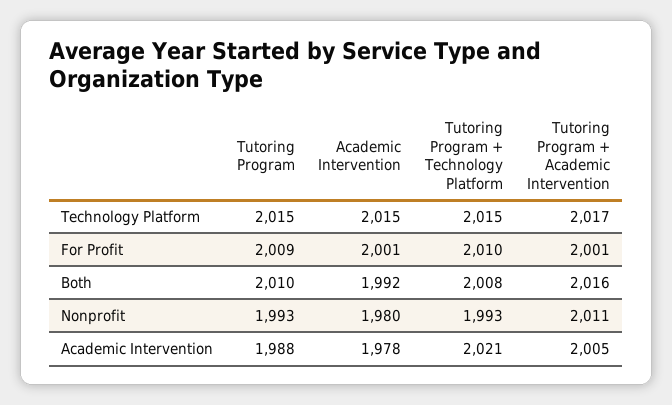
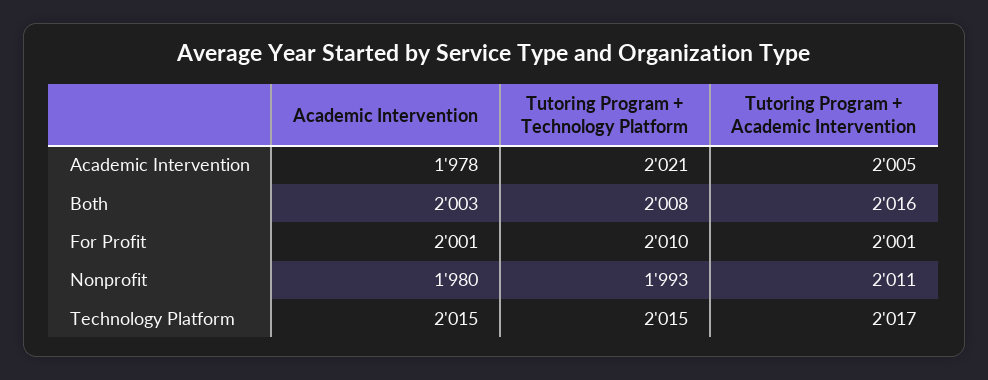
Tutoring Program, Technology Platform: 2015 -> none
Tutoring Program, For Profit: 2009 -> none
Tutoring Program, Both: 2010 -> none
Academic Intervention, Both: 1992 -> 2003
Tutoring Program, Nonprofit: 1993 -> none
Tutoring Program, Academic Intervention: 1988 -> none

